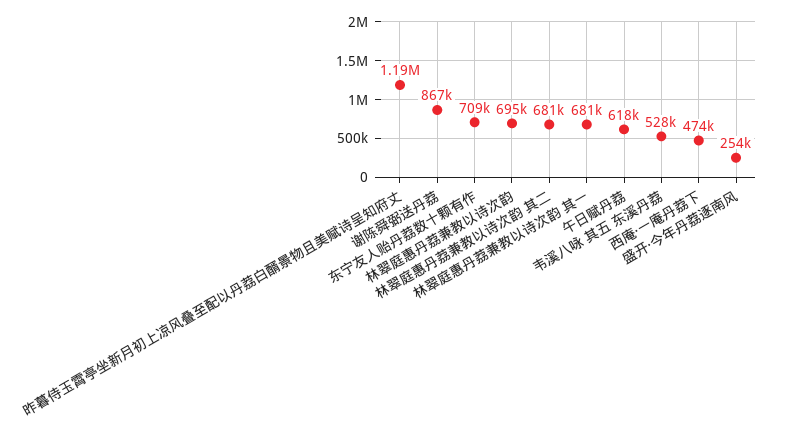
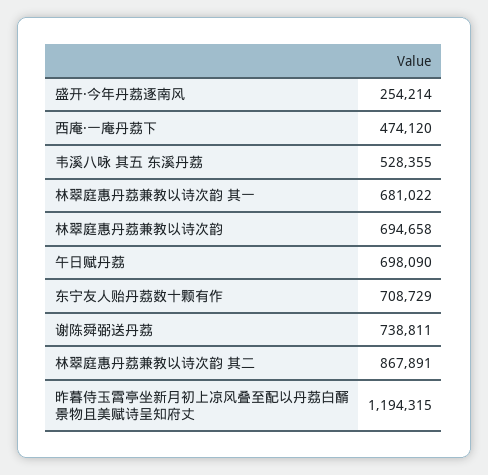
谢陈舜弼送丹荔: 867000 -> 738811
林翠庭惠丹荔兼教以诗次韵 其二: 681000 -> 867891
午日赋丹荔: 618000 -> 698090

